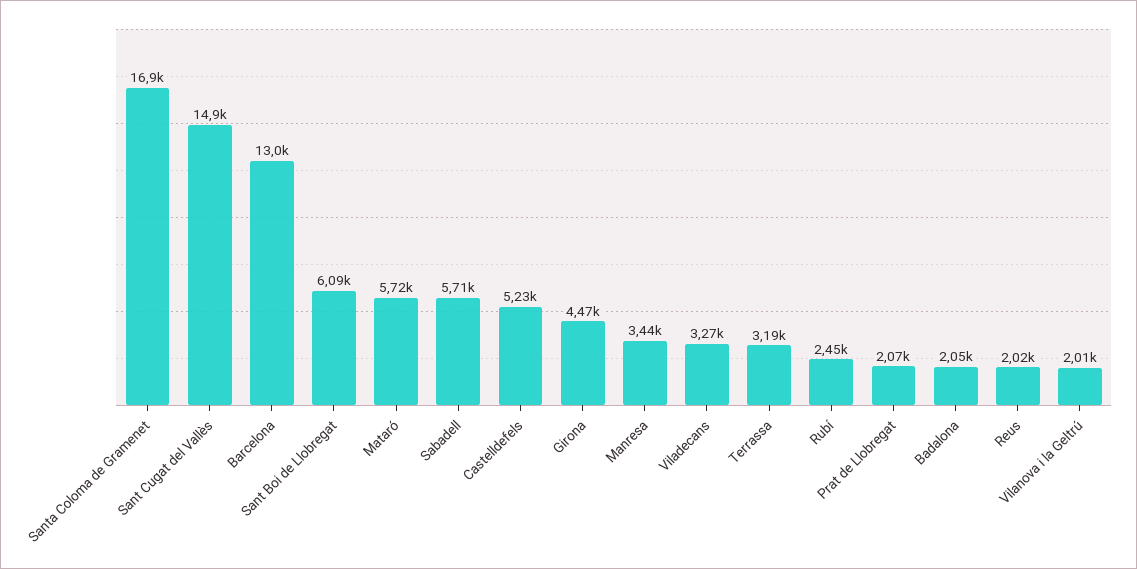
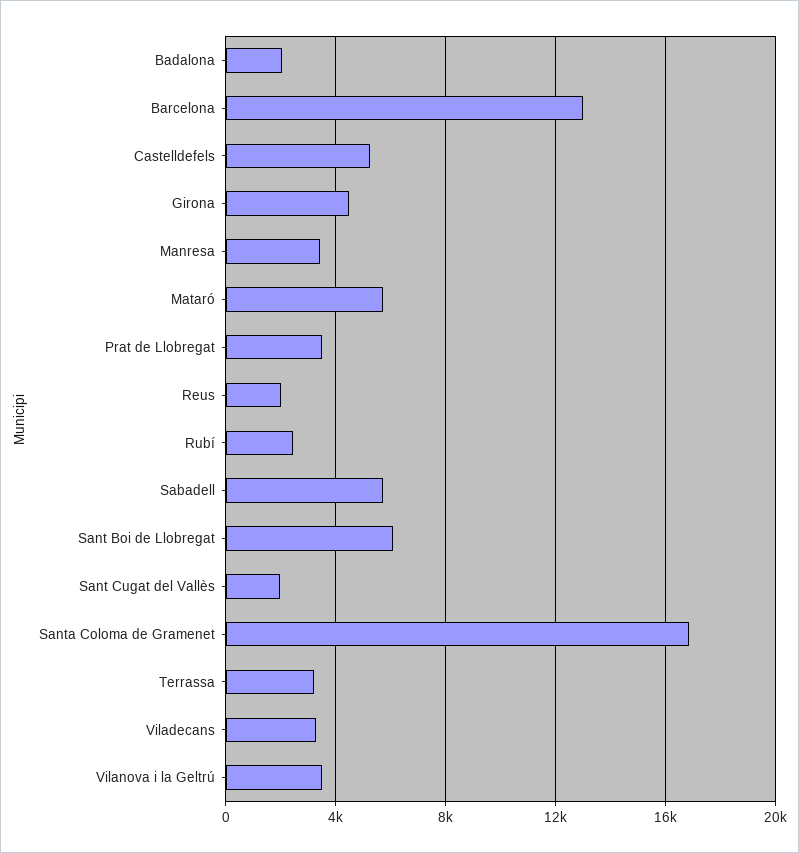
Sant Cugat del Vallès: 14900 -> 2000
Prat de Llobregat: 2070 -> 3500
Vilanova i la Geltrú: 2010 -> 3500

